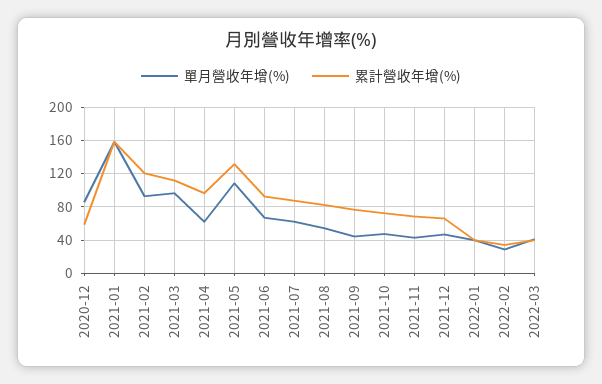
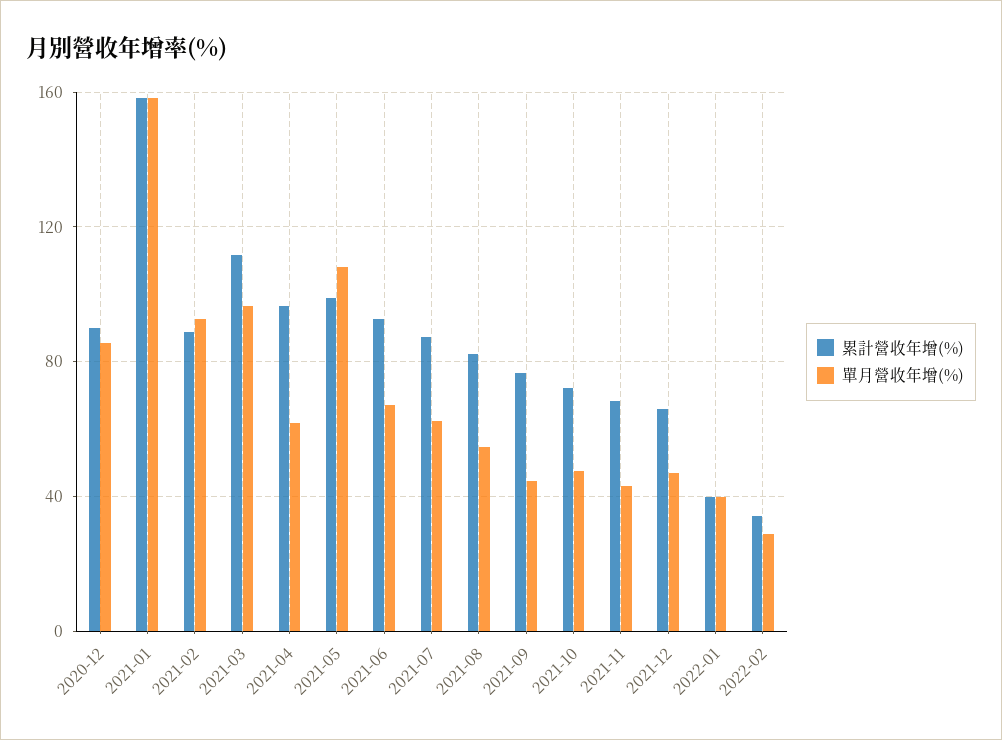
累計營收年增(%), 2020-12: 60 -> 90
累計營收年增(%), 2021-02: 120 -> 90
累計營收年增(%), 2021-05: 130 -> 100
單月營收年增(%), 2022-03: 40 -> none
累計營收年增(%), 2022-03: 40 -> none

